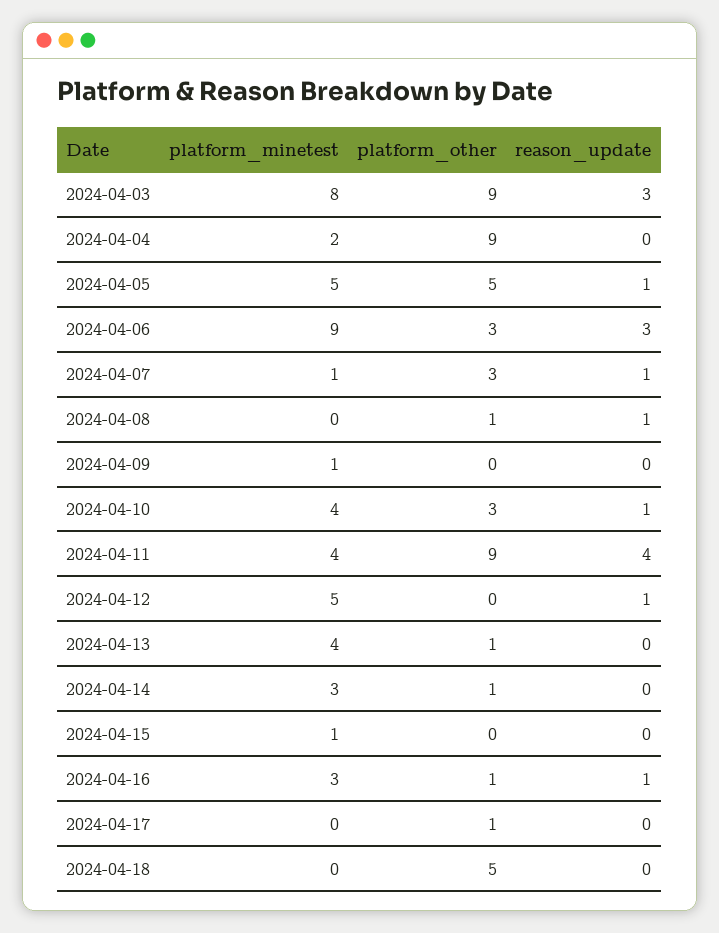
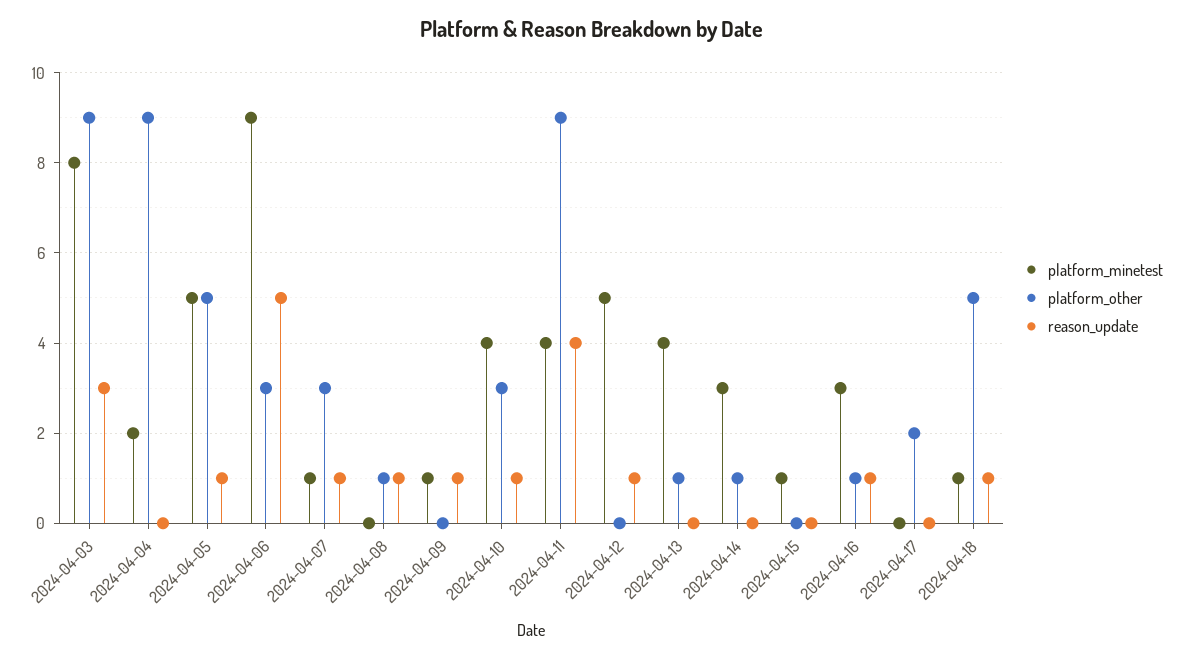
reason_update, 2024-04-06: 3 -> 5
reason_update, 2024-04-09: 0 -> 1
platform_other, 2024-04-17: 1 -> 2
platform_minetest, 2024-04-18: 0 -> 1
reason_update, 2024-04-18: 0 -> 1

